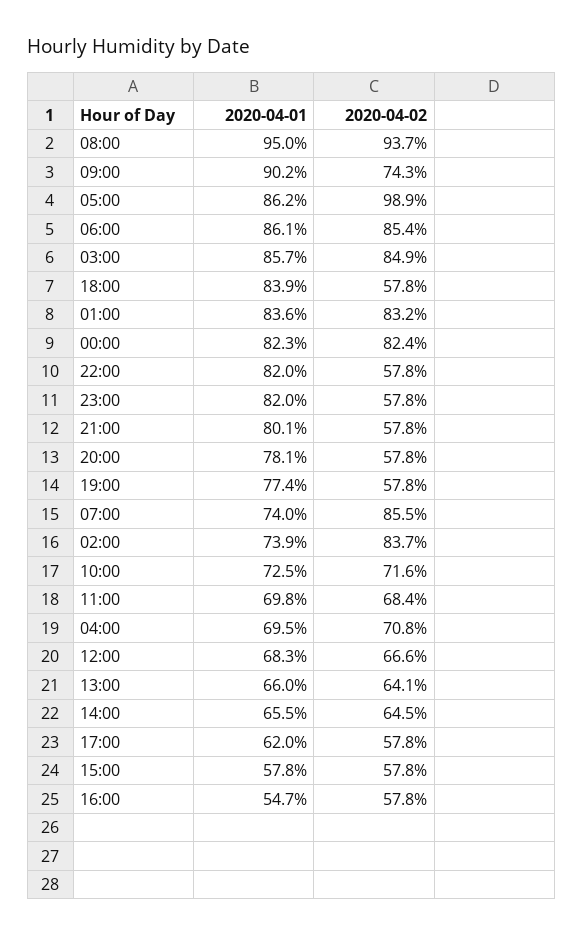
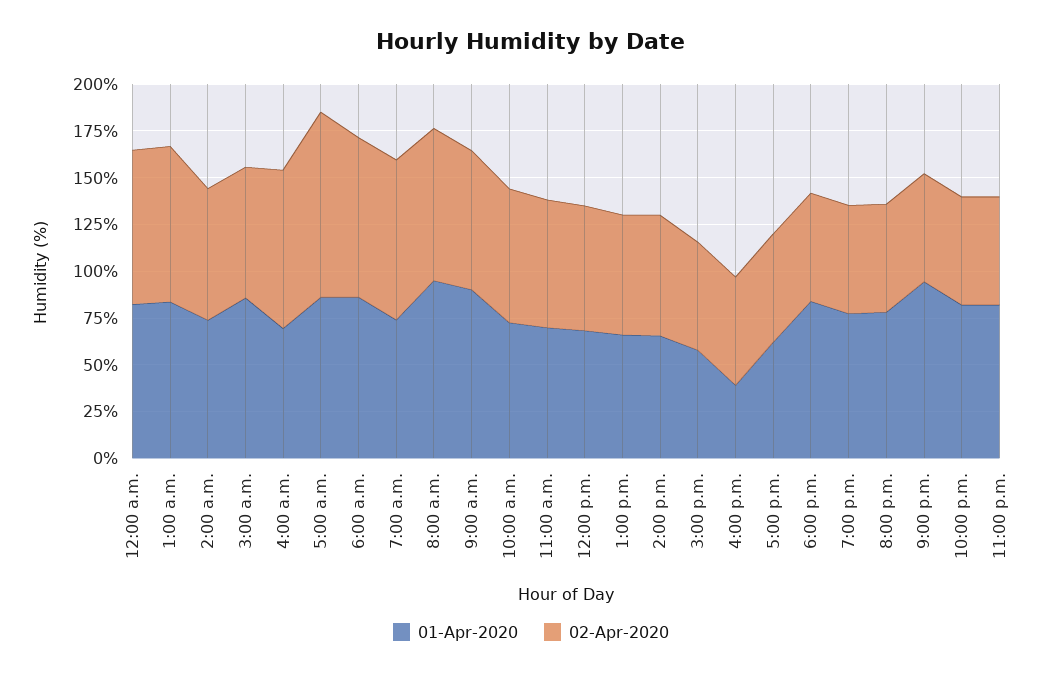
2020-04-02, 08:00: 93.7 -> 80
2020-04-02, 03:00: 84.9 -> 70
2020-04-01, 21:00: 80.1 -> 95
2020-04-02, 02:00: 83.7 -> 70
2020-04-02, 04:00: 70.8 -> 85
2020-04-01, 16:00: 54.7 -> 40

